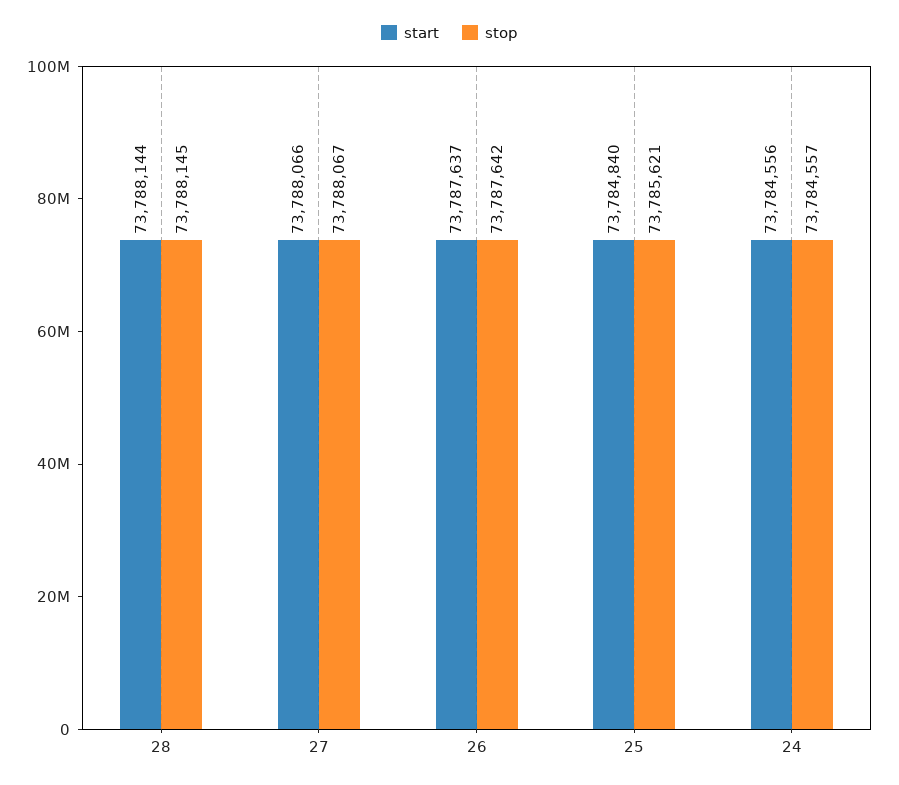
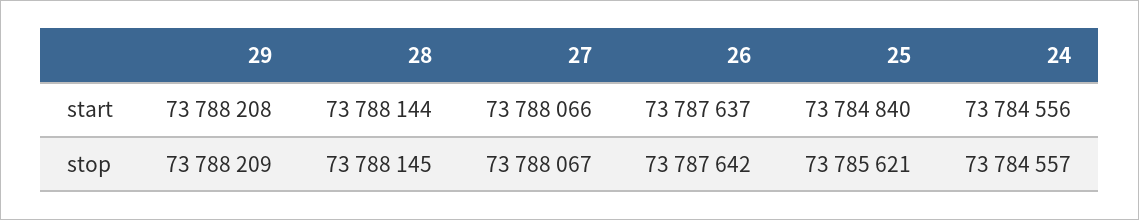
start, 29: none -> 73788208
stop, 29: none -> 73788209

